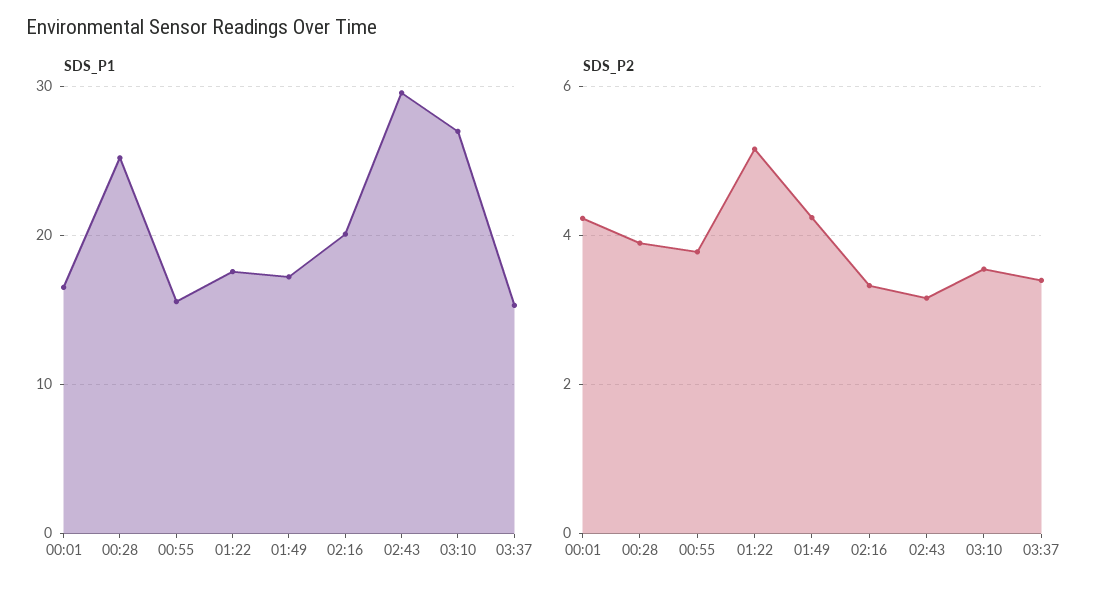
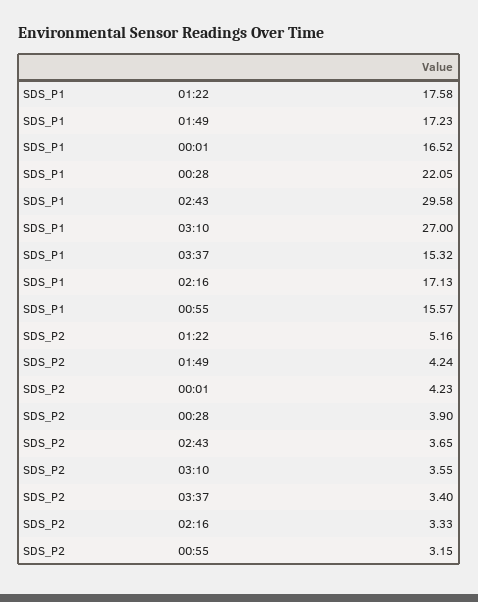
SDS_P1, 00:28: 25 -> 22.05
SDS_P1, 02:16: 20 -> 17.13
SDS_P2, 00:55: 3.8 -> 3.15
SDS_P2, 02:43: 3.2 -> 3.65

